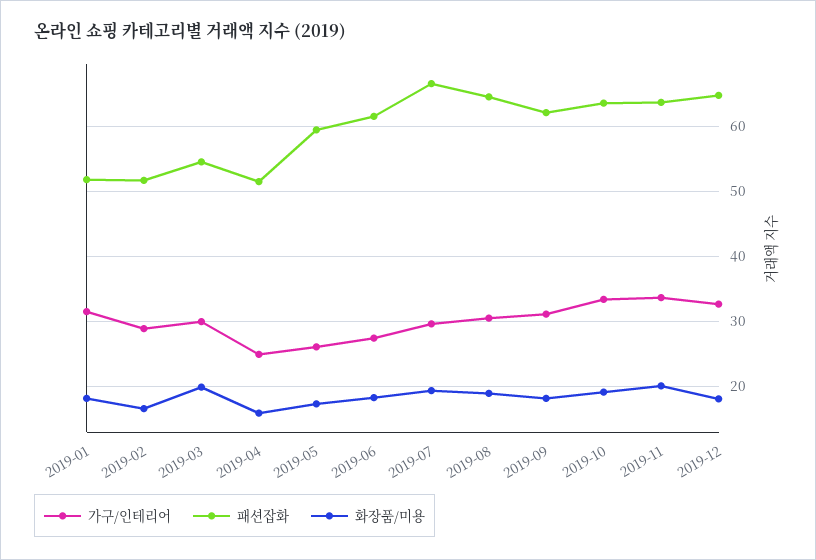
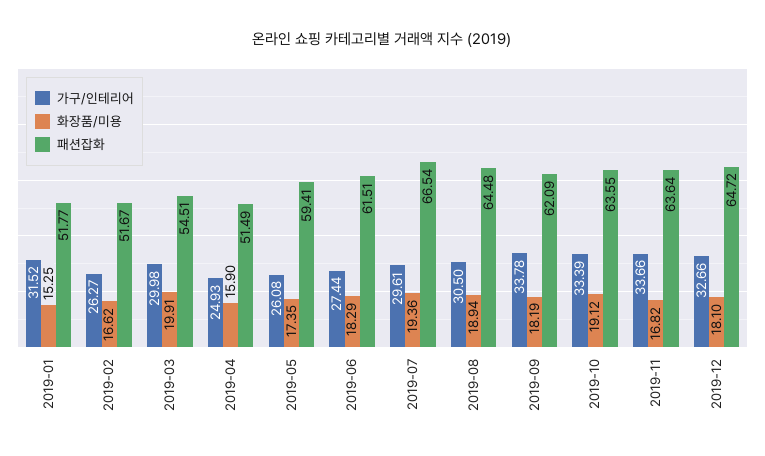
화장품/미용, 2019-01: 18 -> 15.25
가구/인테리어, 2019-02: 29 -> 26.27
가구/인테리어, 2019-09: 31 -> 33.78
화장품/미용, 2019-11: 20 -> 16.82

